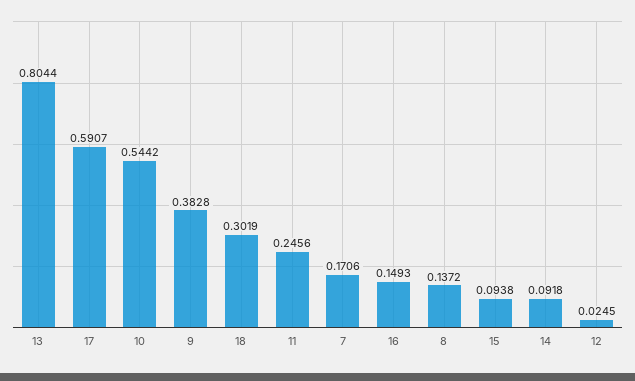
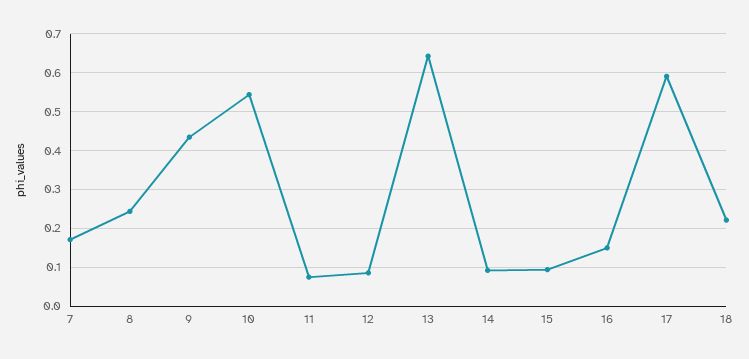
13: 0.8044 -> 0.64
9: 0.3828 -> 0.44
18: 0.3019 -> 0.22
11: 0.2456 -> 0.08
8: 0.1372 -> 0.24
12: 0.0245 -> 0.08

